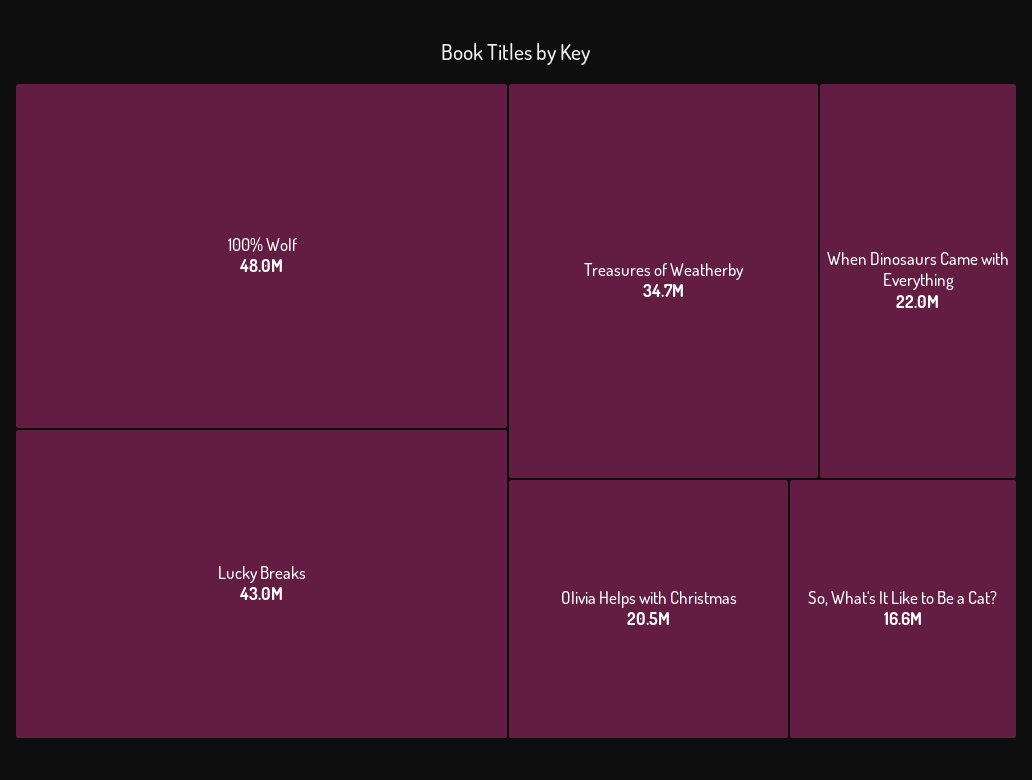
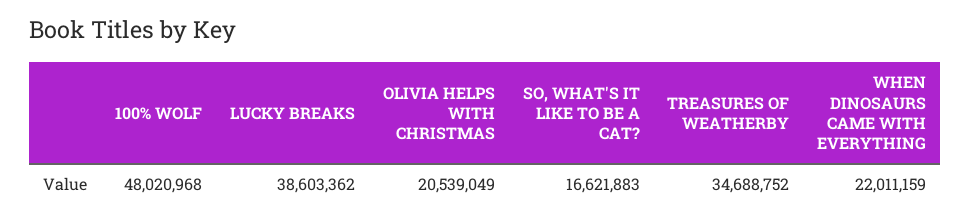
Lucky Breaks: 43000000 -> 38603362

